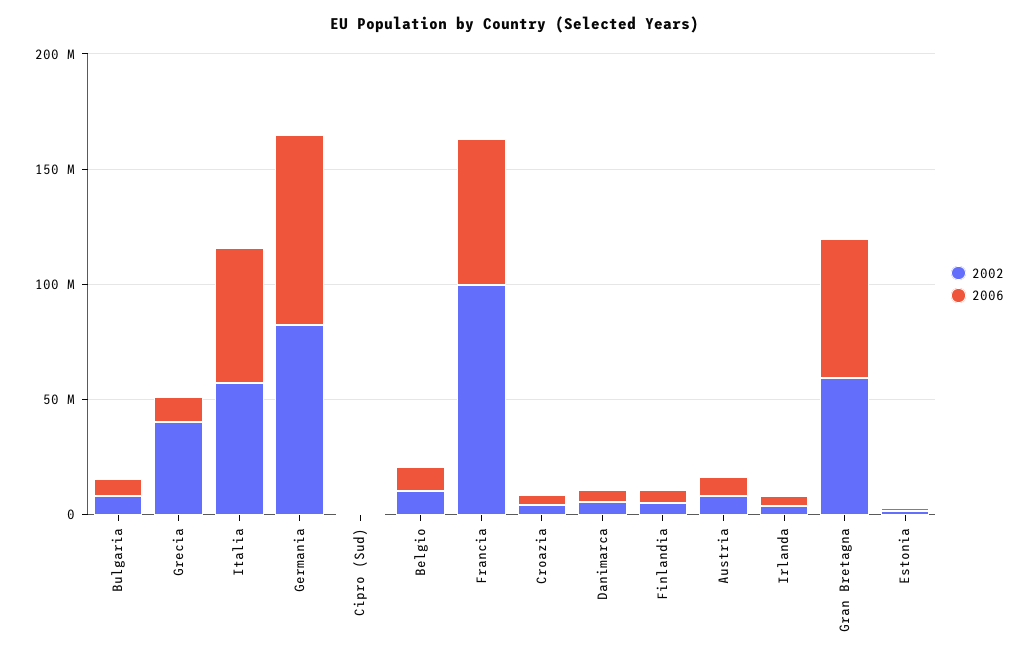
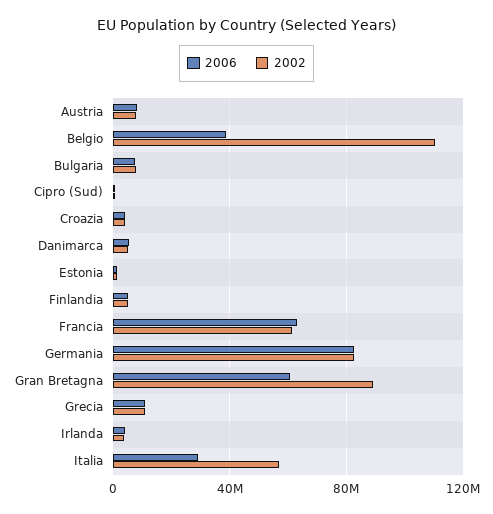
2002, Grecia: 40000000 -> 10000000
2006, Italia: 60000000 -> 30000000
2002, Belgio: 10000000 -> 110000000
2006, Belgio: 10000000 -> 40000000
2002, Francia: 100000000 -> 60000000
2002, Gran Bretagna: 60000000 -> 90000000

